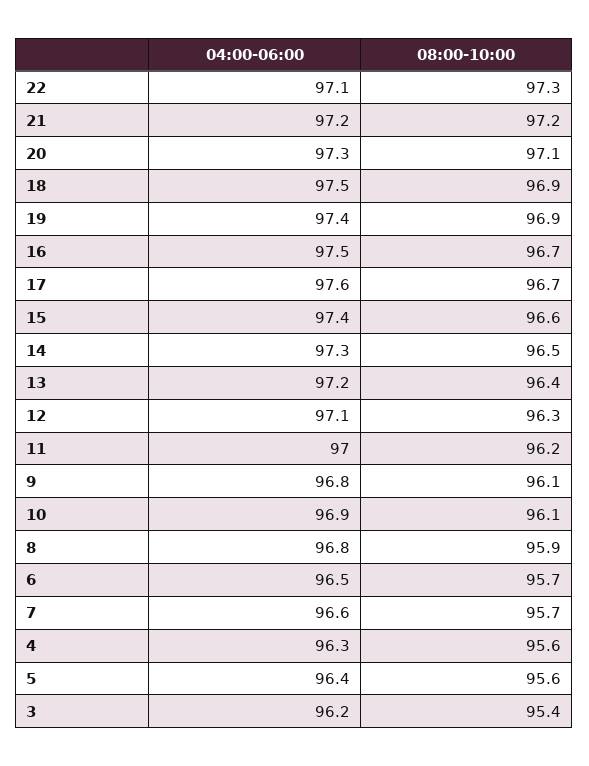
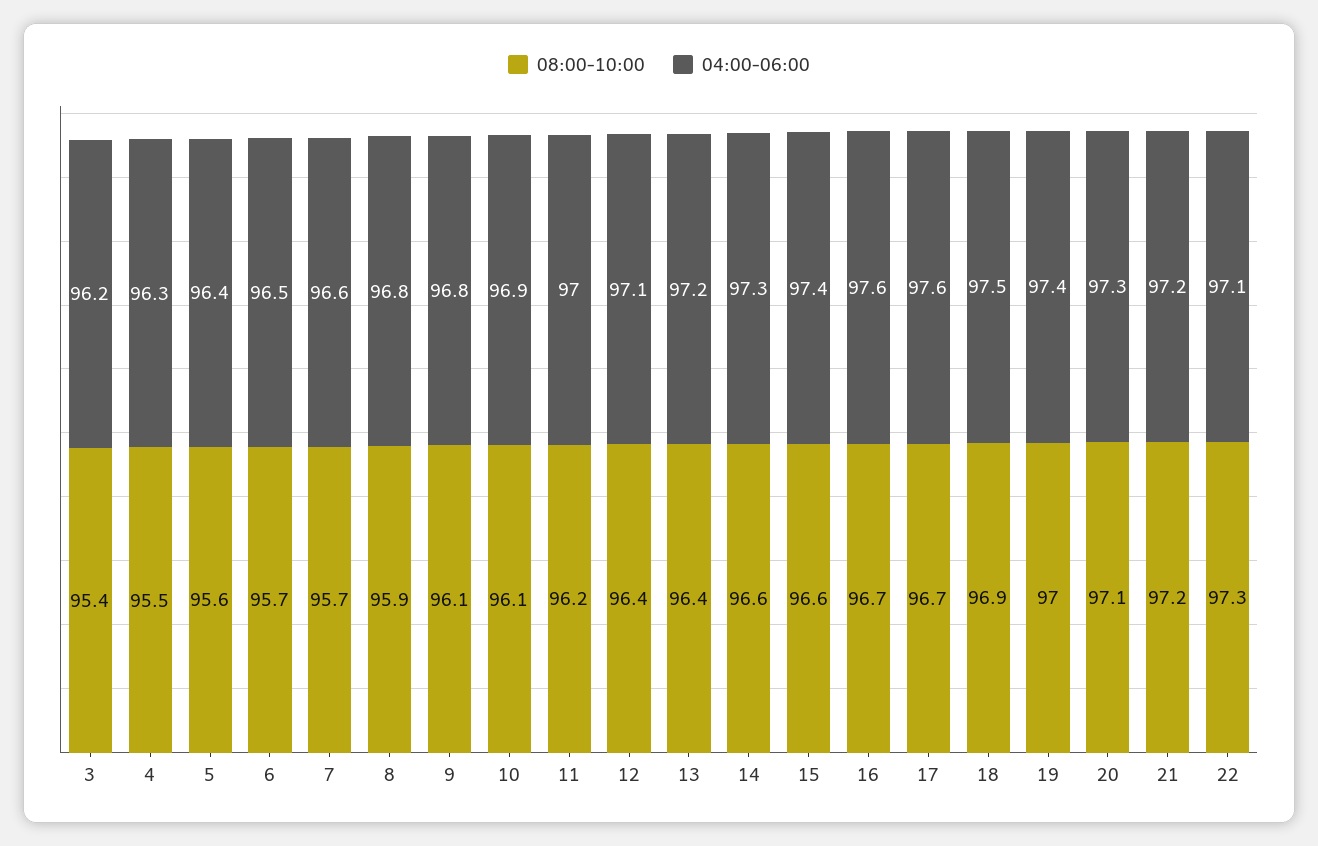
08:00-10:00, 19: 96.9 -> 97
04:00-06:00, 16: 97.5 -> 97.6
08:00-10:00, 14: 96.5 -> 96.6
08:00-10:00, 12: 96.3 -> 96.4
08:00-10:00, 4: 95.6 -> 95.5

